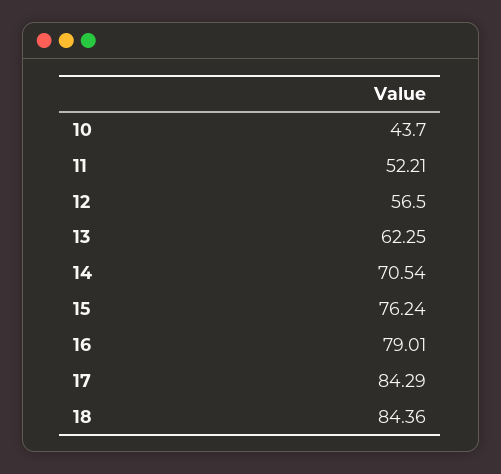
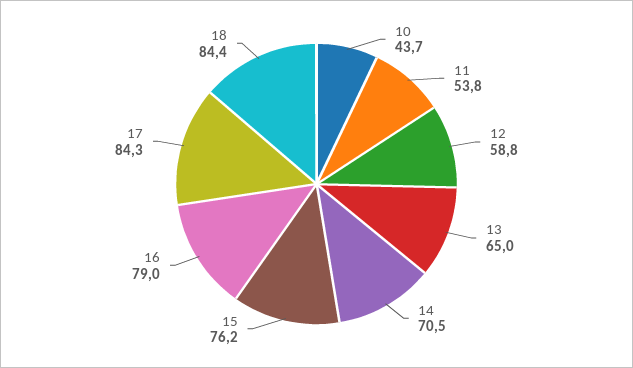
11: 52.21 -> 53.8
12: 56.5 -> 58.8
13: 62.25 -> 65

